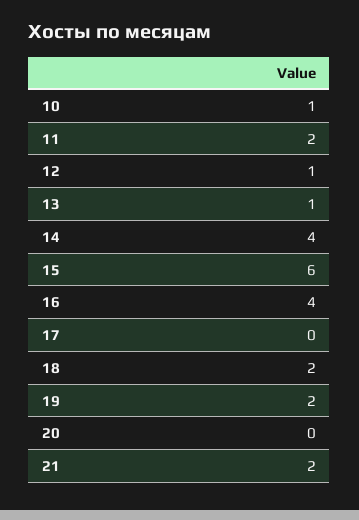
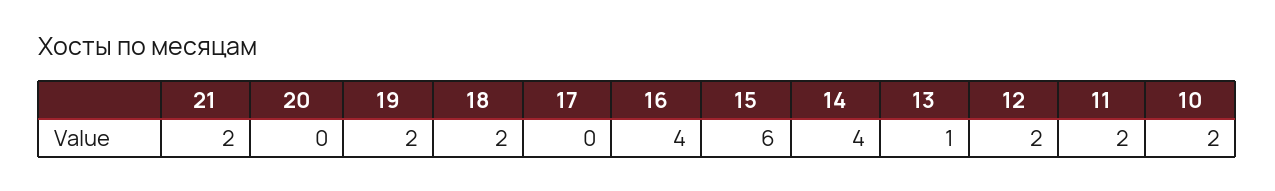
10: 1 -> 2
12: 1 -> 2

